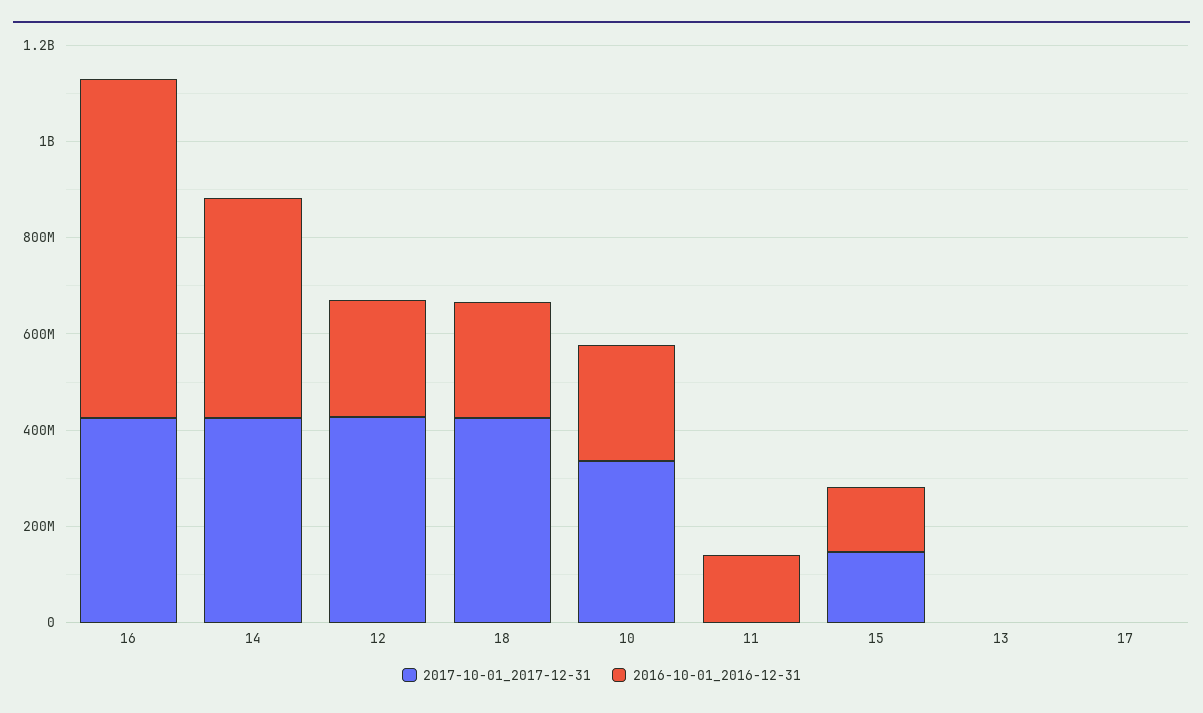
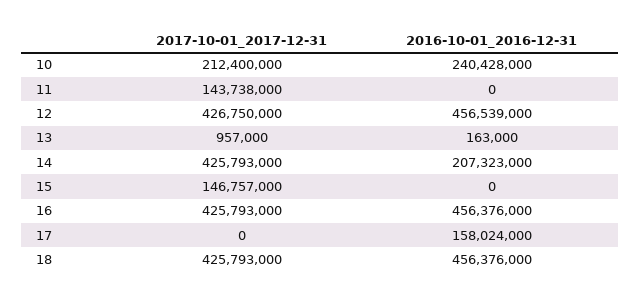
2016-10-01_2016-12-31, 16: 700000000 -> 456376000
2016-10-01_2016-12-31, 14: 450000000 -> 207323000
2016-10-01_2016-12-31, 12: 250000000 -> 456539000
2016-10-01_2016-12-31, 18: 250000000 -> 456376000
2017-10-01_2017-12-31, 10: 350000000 -> 212400000
2017-10-01_2017-12-31, 11: 0 -> 143738000
2016-10-01_2016-12-31, 11: 150000000 -> 0
2016-10-01_2016-12-31, 15: 150000000 -> 0
2016-10-01_2016-12-31, 17: 0 -> 158024000

